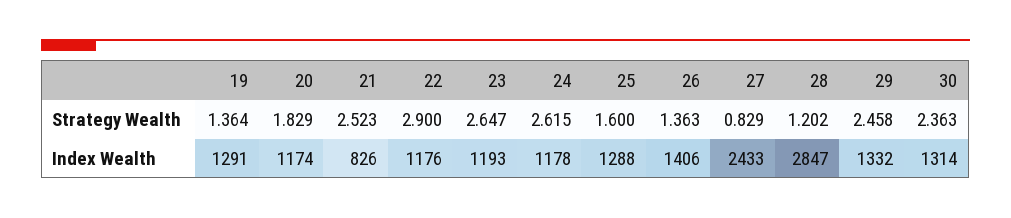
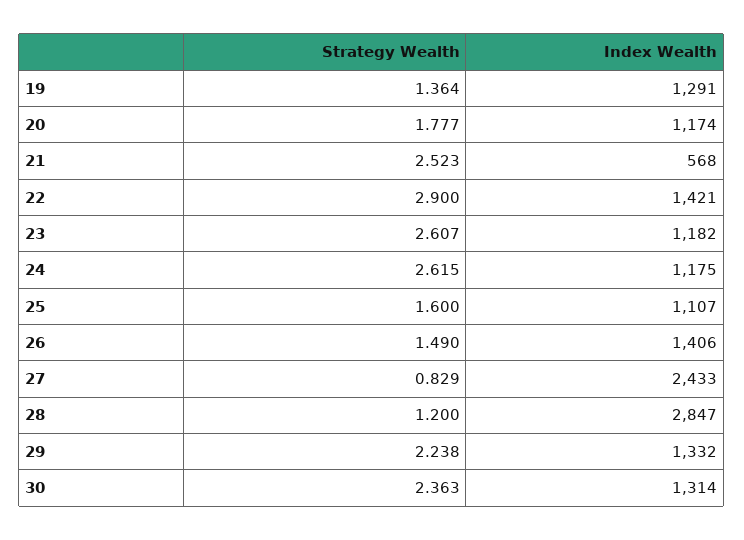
20, Strategy Wealth: 1.829 -> 1.777
23, Strategy Wealth: 2.647 -> 2.607
26, Strategy Wealth: 1.363 -> 1.49
28, Strategy Wealth: 1.202 -> 1.2
29, Strategy Wealth: 2.458 -> 2.238
21, Index Wealth: 826 -> 568
22, Index Wealth: 1176 -> 1421
23, Index Wealth: 1193 -> 1182
24, Index Wealth: 1178 -> 1175
25, Index Wealth: 1288 -> 1107

